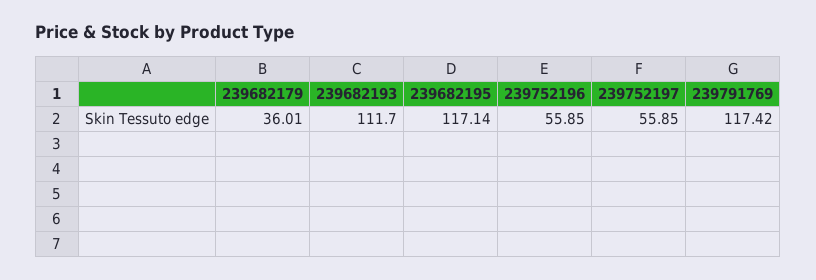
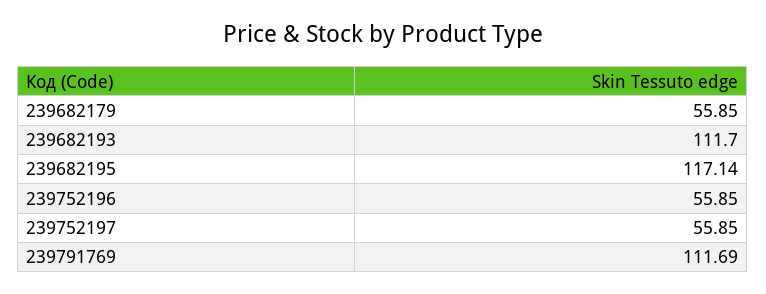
239682179: 36.01 -> 55.85
239791769: 117.42 -> 111.69

